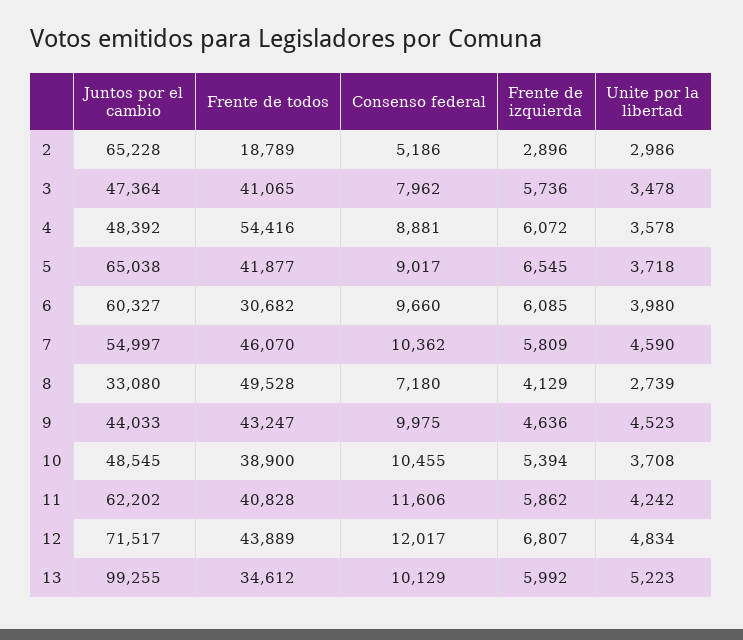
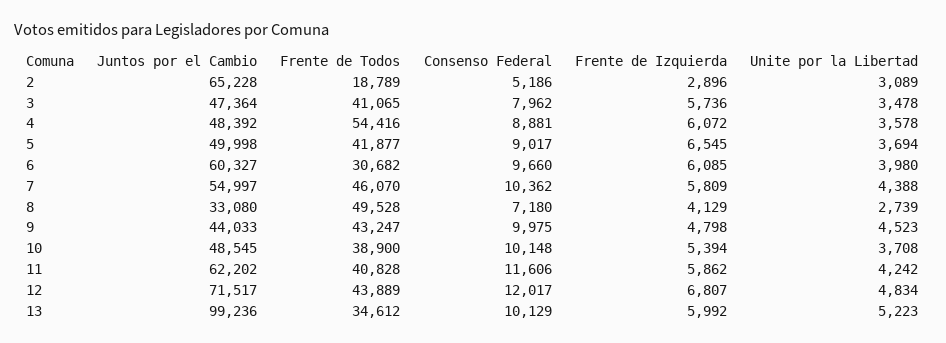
Unite por la libertad, 2: 2986 -> 3089
Juntos por el cambio, 5: 65038 -> 49998
Unite por la libertad, 5: 3718 -> 3694
Unite por la libertad, 7: 4590 -> 4388
Frente de izquierda, 9: 4636 -> 4798
Consenso federal, 10: 10455 -> 10148
Juntos por el cambio, 13: 99255 -> 99236

